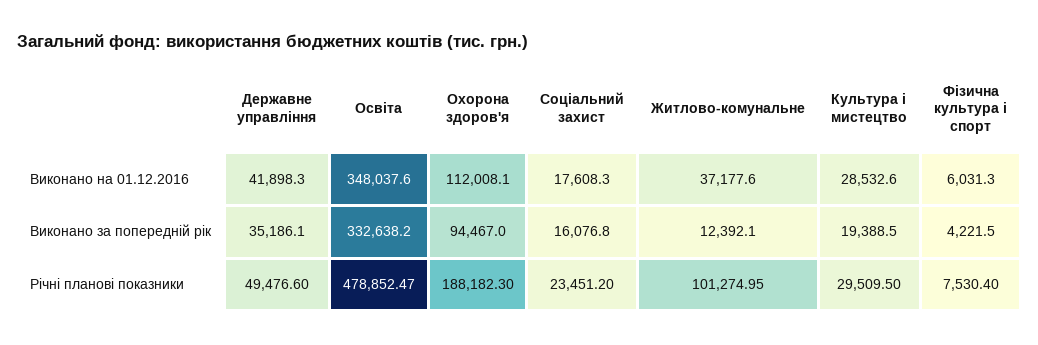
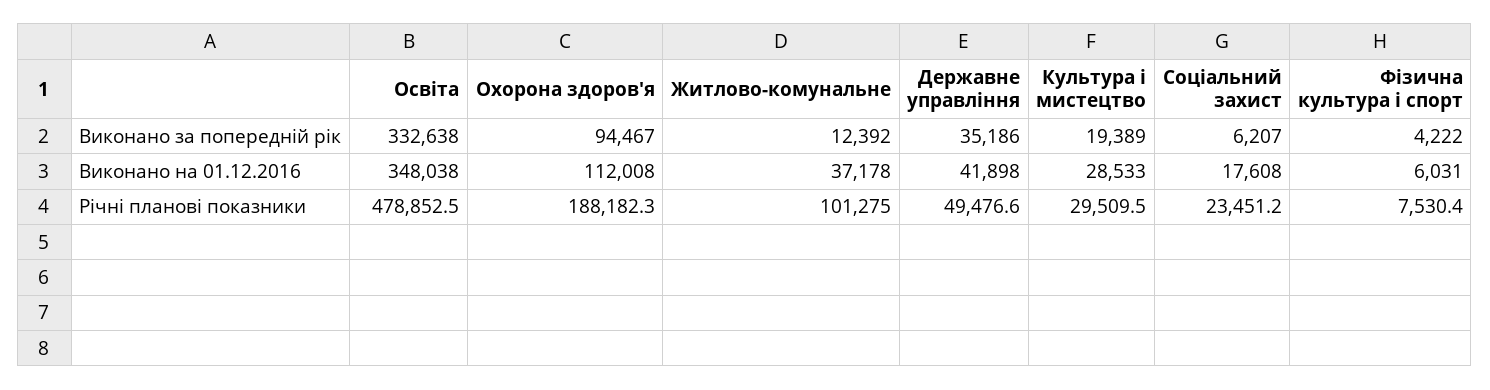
Соціальний захист, Виконано за попередній рік: 16076.8 -> 6207

